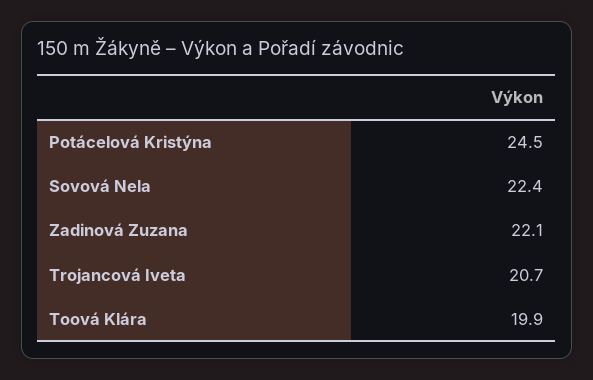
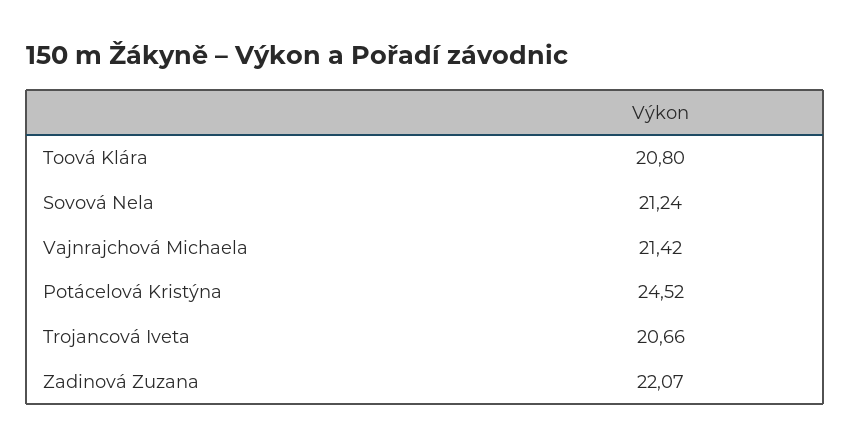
Sovová Nela: 22.4 -> 21.24
Toová Klára: 19.9 -> 20.8
Vajnrajchová Michaela: none -> 21.42

